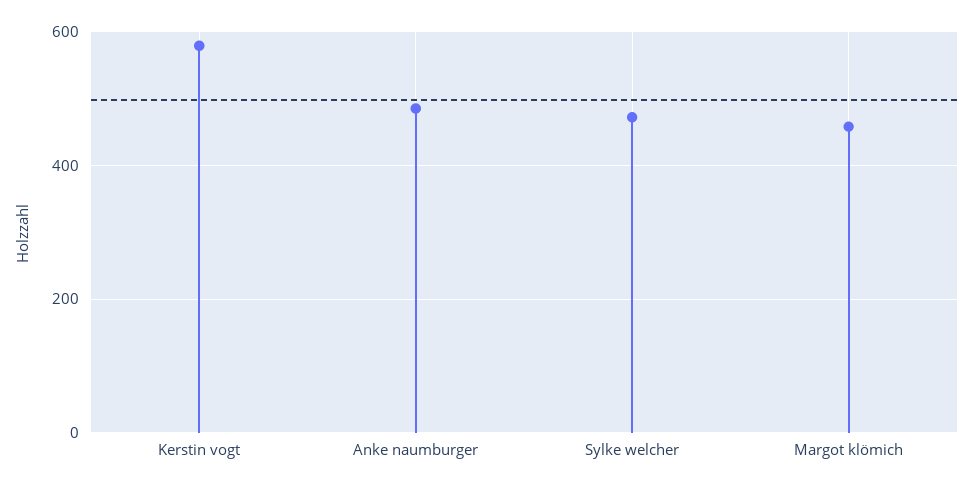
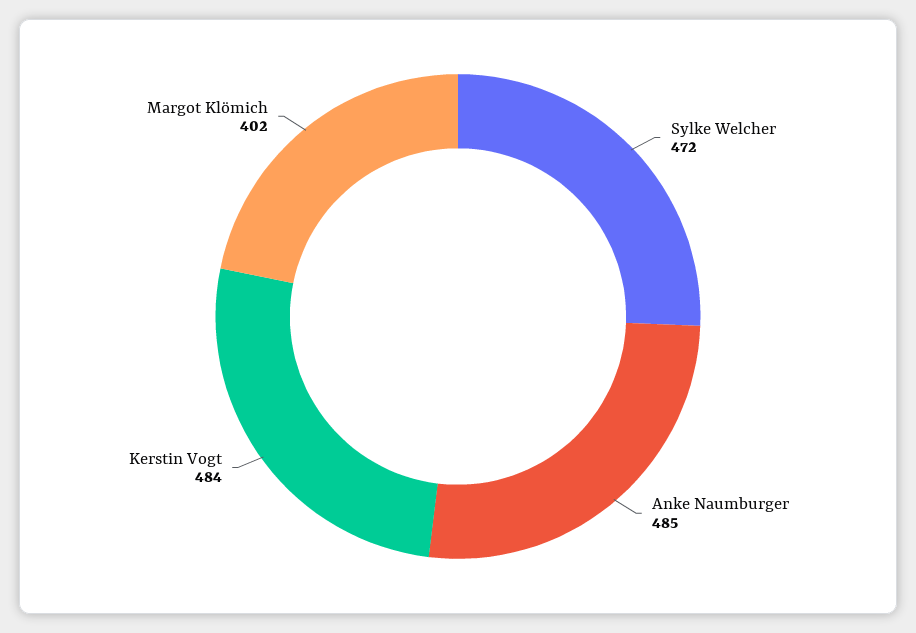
Kerstin vogt: 580 -> 484
Margot klömich: 460 -> 402

